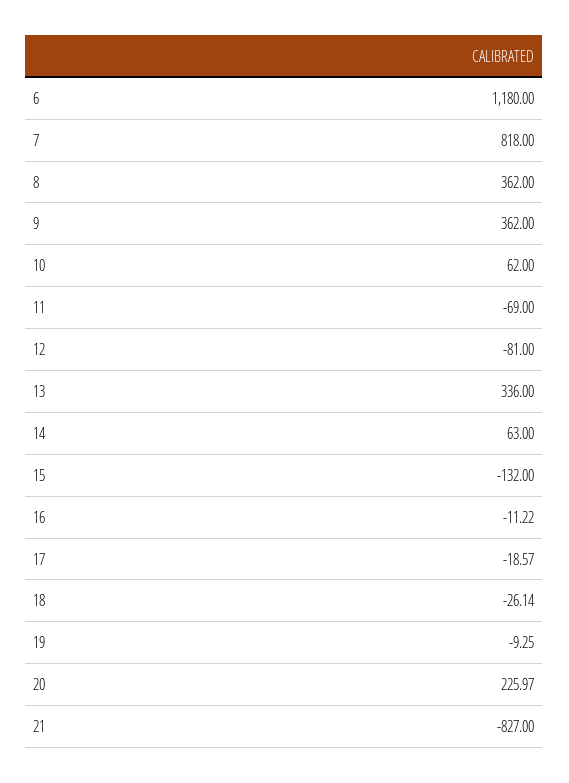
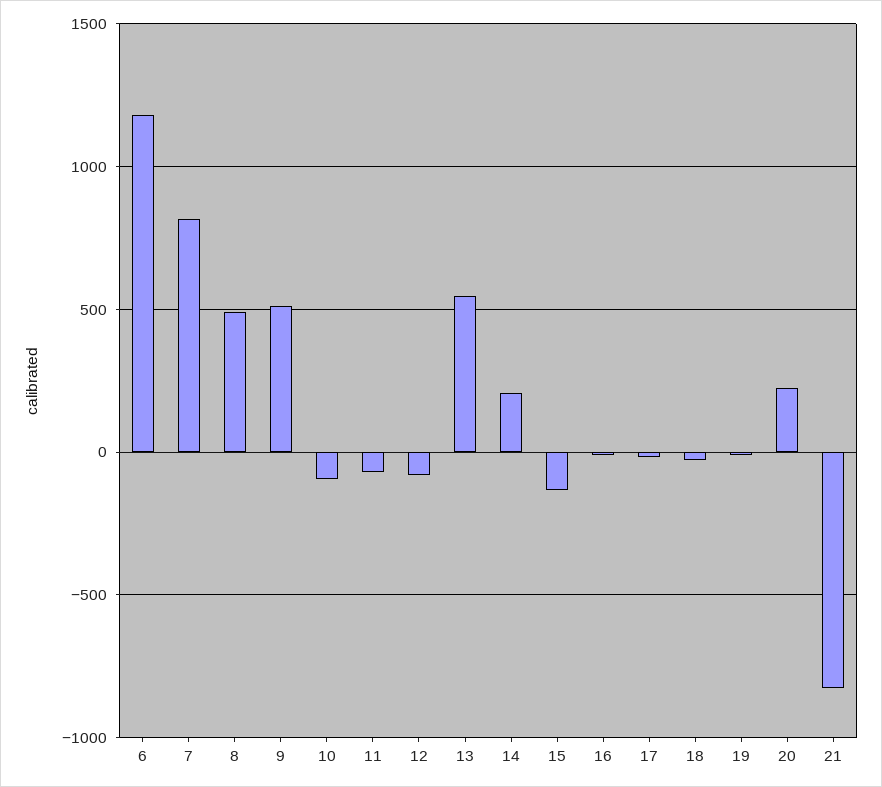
8: 362 -> 500
9: 362 -> 500
10: 62 -> -100
13: 336 -> 550
14: 63 -> 200

